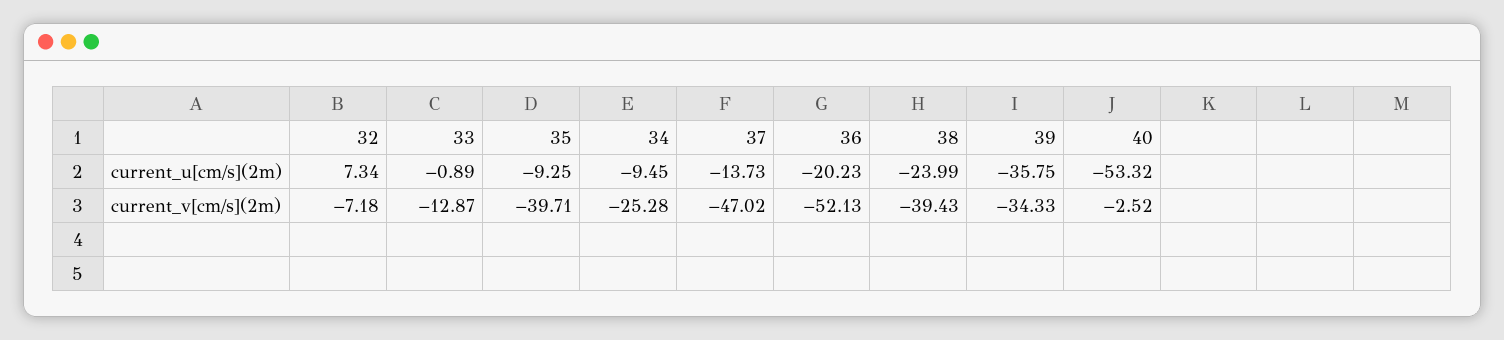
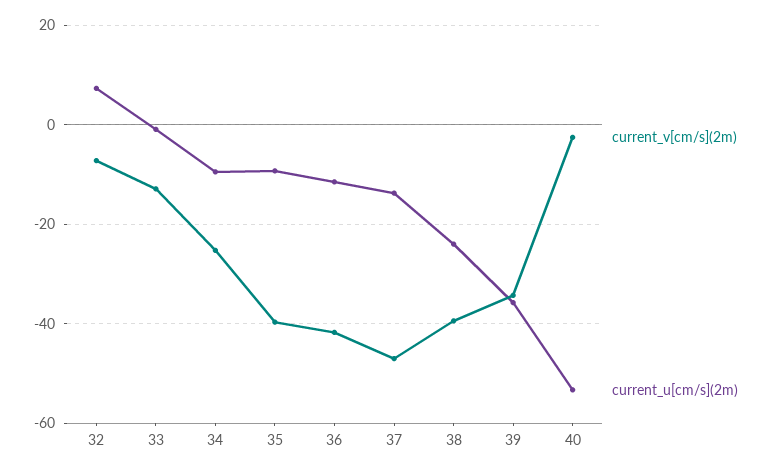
current_u[cm/s](2m), 36: -20.23 -> -12
current_v[cm/s](2m), 36: -52.13 -> -42

